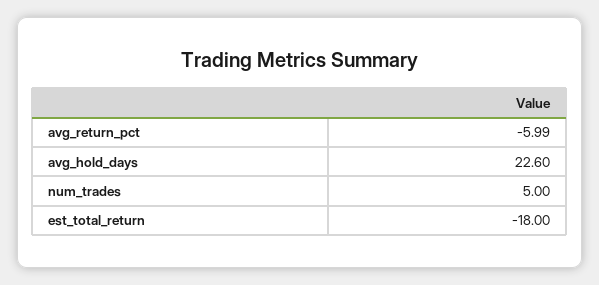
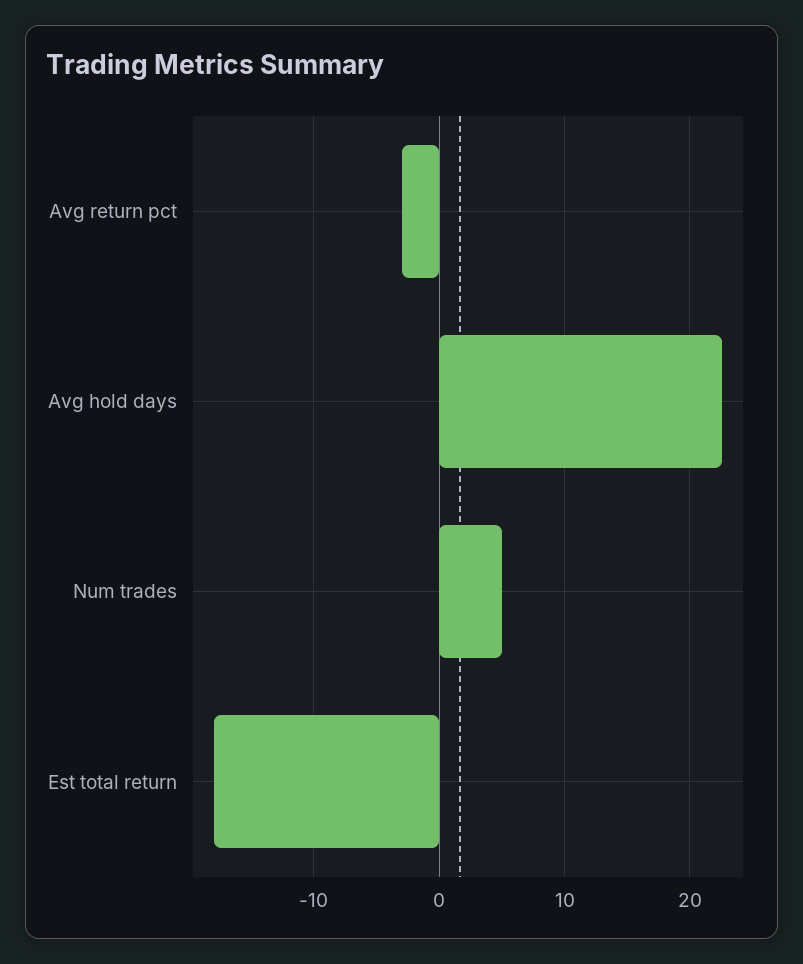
avg_return_pct: -5.99 -> -3

